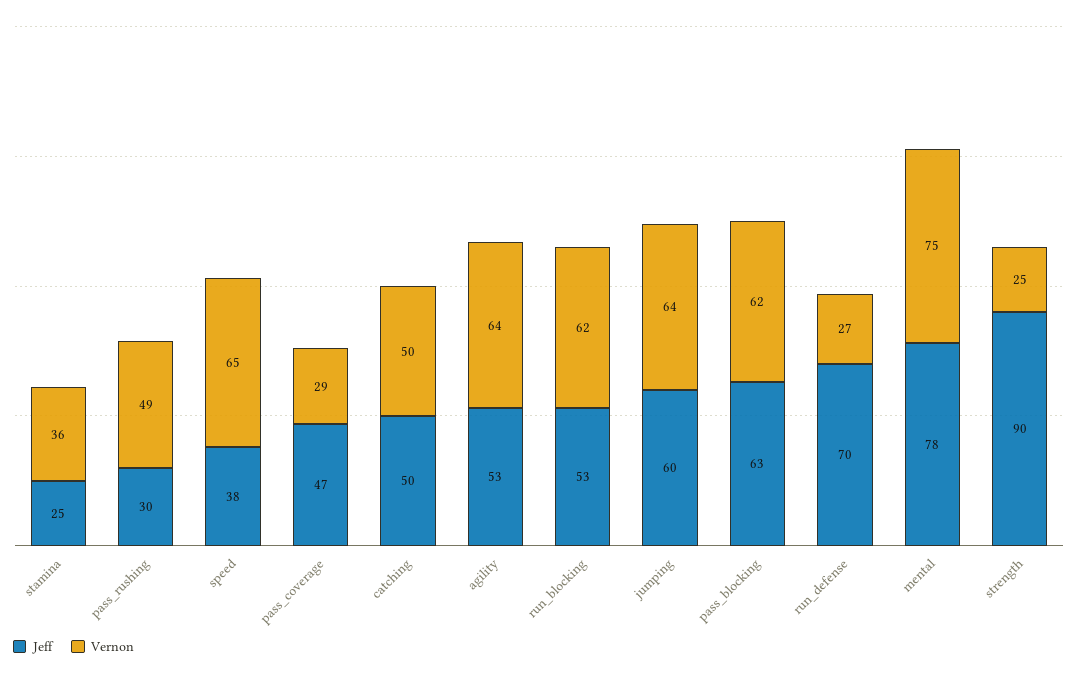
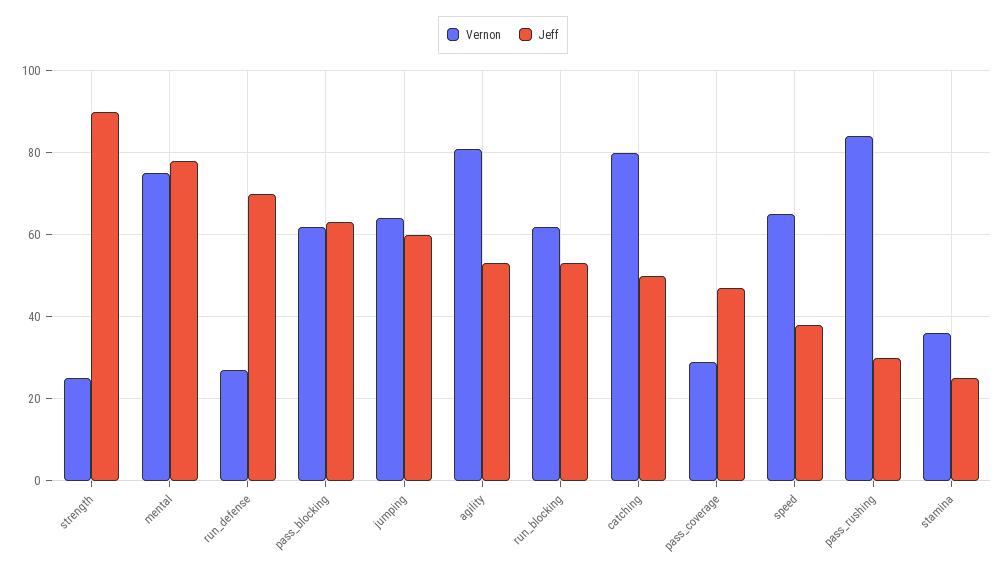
Vernon, pass_rushing: 49 -> 85
Vernon, catching: 50 -> 80
Vernon, agility: 64 -> 80

